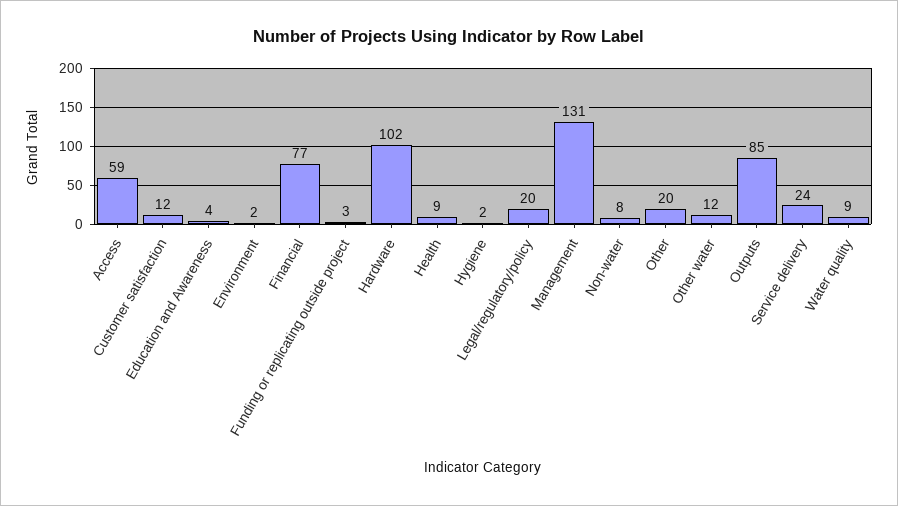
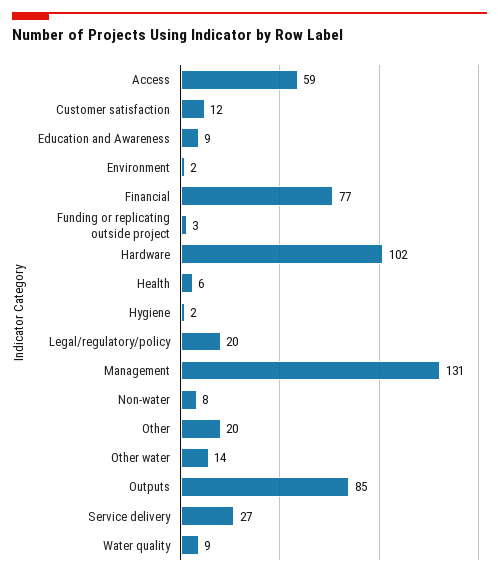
Education and Awareness: 4 -> 9
Health: 9 -> 6
Other water: 12 -> 14
Service delivery: 24 -> 27

